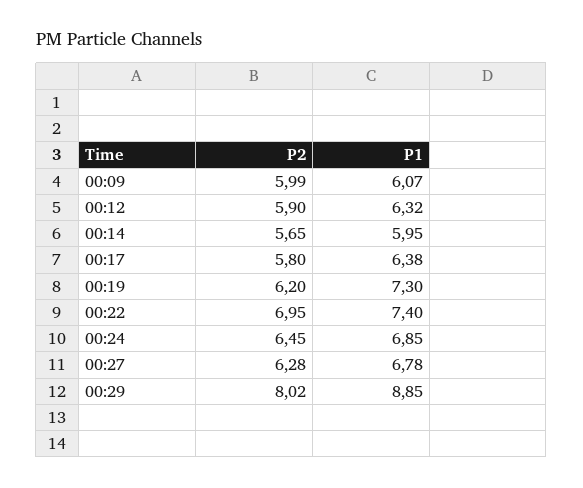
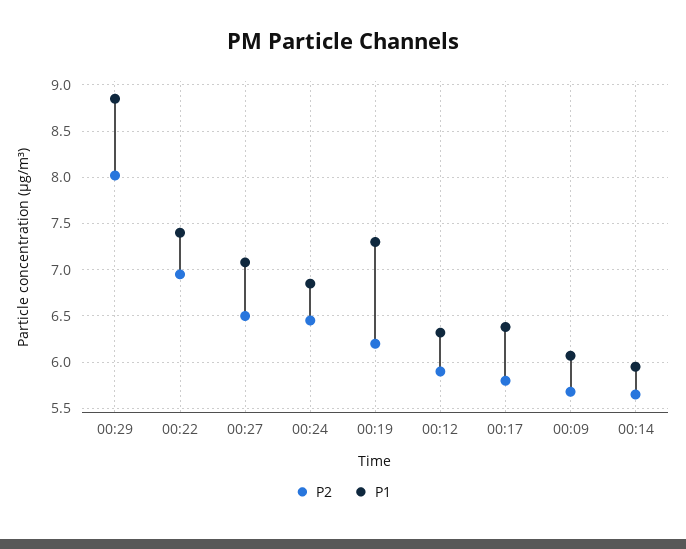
P2, 00:09: 5.99 -> 5.7
P2, 00:27: 6.28 -> 6.5
P1, 00:27: 6.78 -> 7.1

